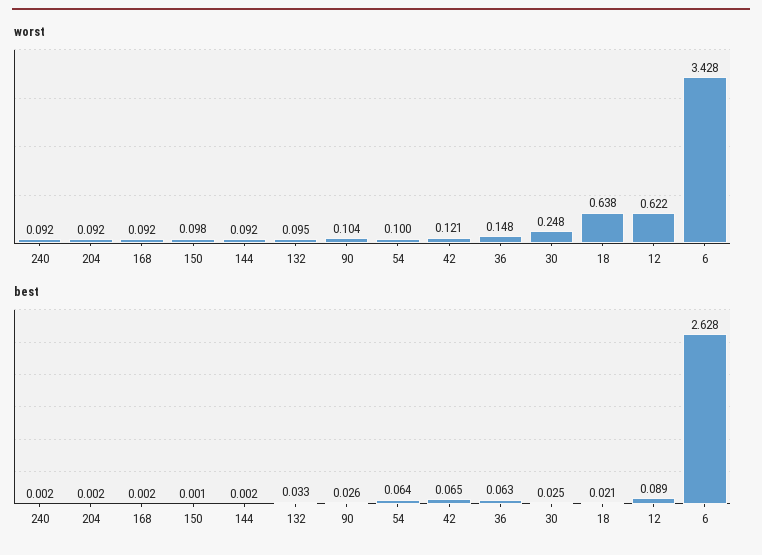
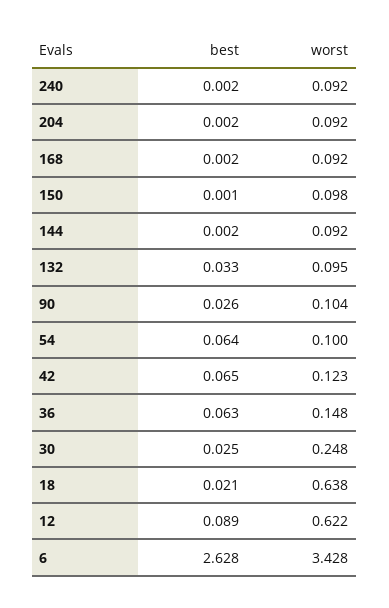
worst, 42: 0.121 -> 0.123

